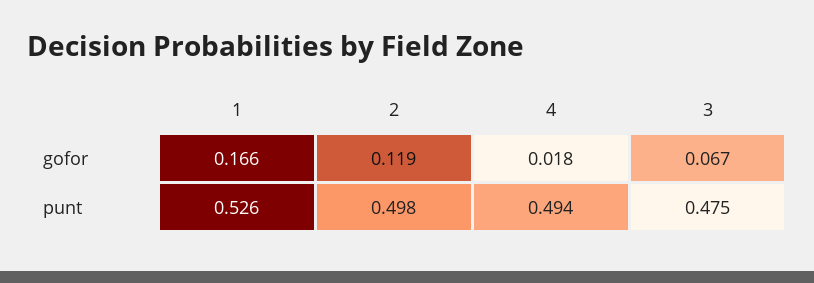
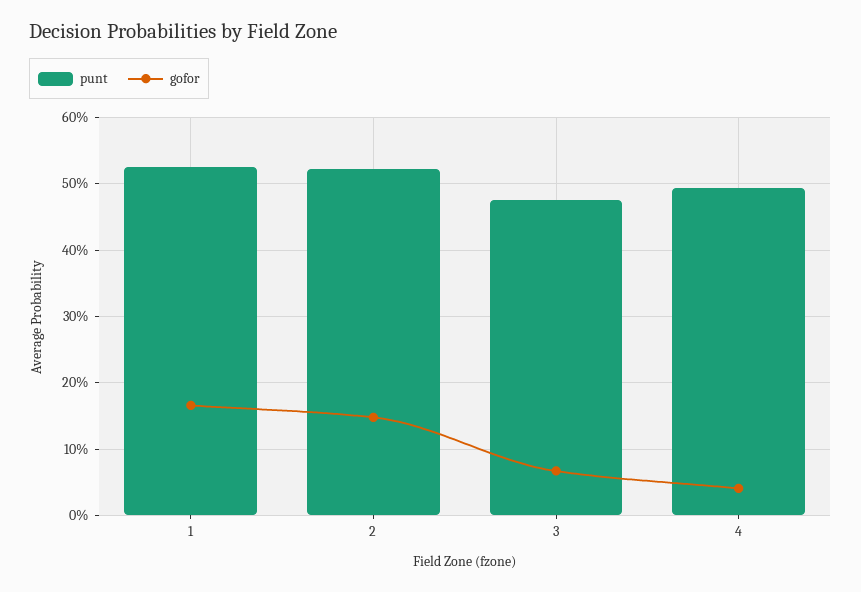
gofor, 2: 0.119 -> 0.15
gofor, 4: 0.018 -> 0.04
punt, 2: 0.498 -> 0.52

